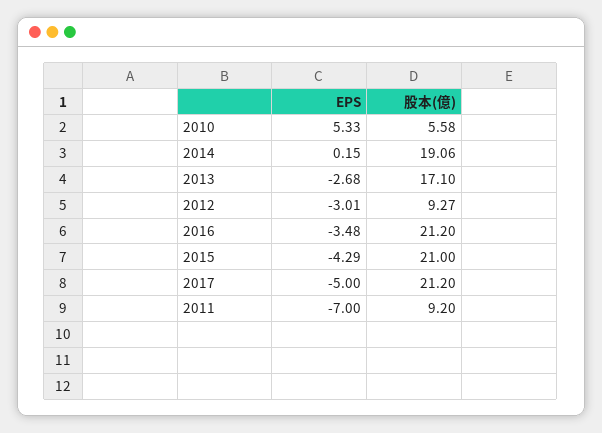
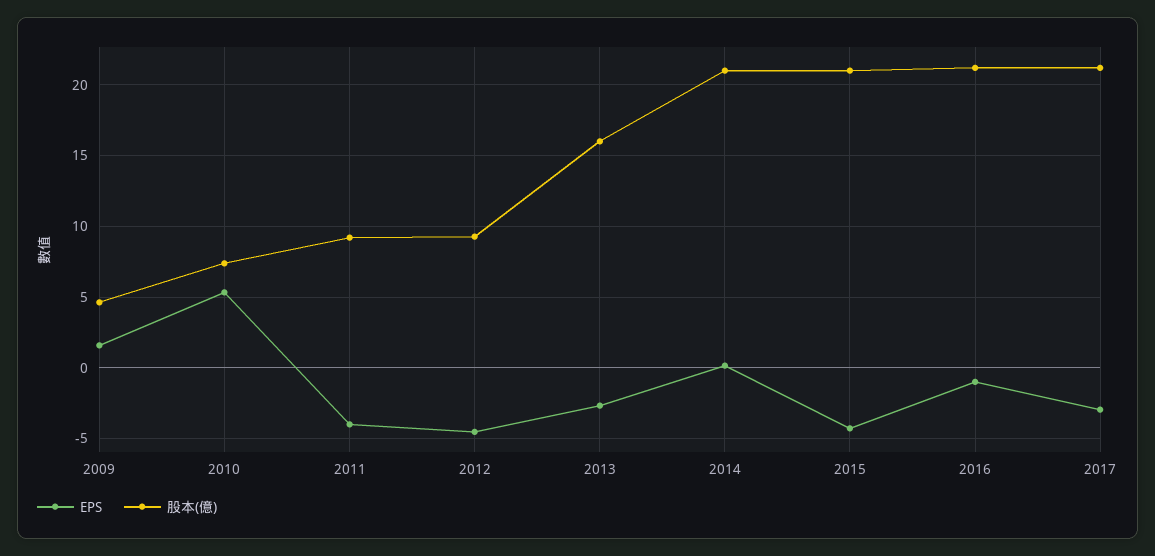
股本(億), 2010: 5.58 -> 7.5
股本(億), 2014: 19.06 -> 21
股本(億), 2013: 17.1 -> 16
EPS, 2012: -3.01 -> -4.5
EPS, 2016: -3.48 -> -1
EPS, 2017: -5 -> -3
EPS, 2011: -7 -> -4
EPS, 2009: none -> 1.5
股本(億), 2009: none -> 4.5

